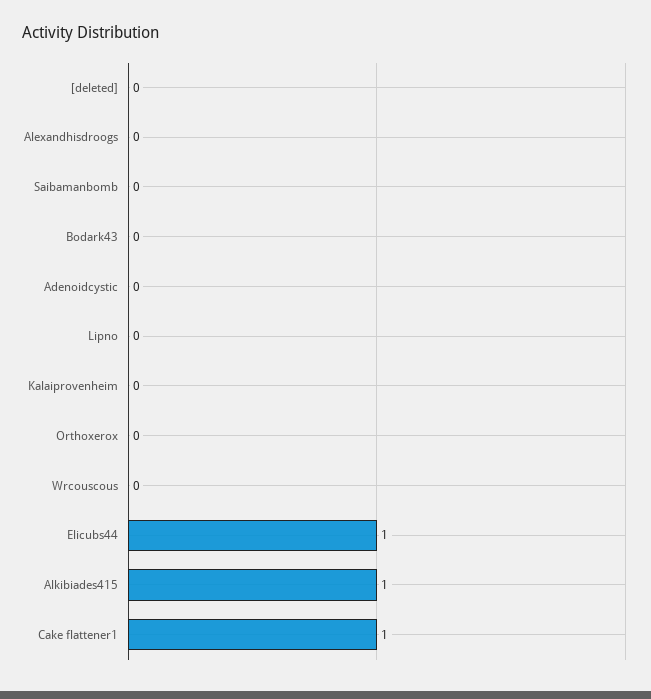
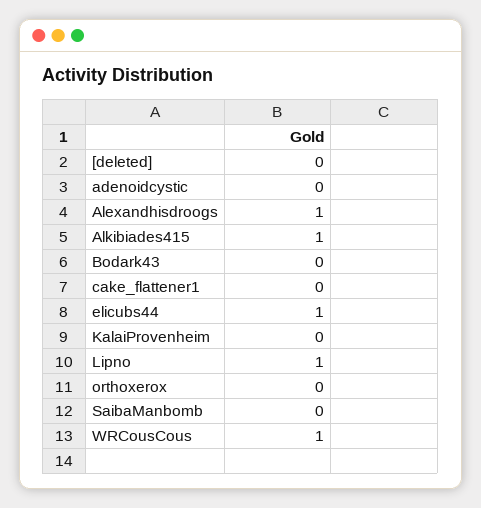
Alexandhisdroogs: 0 -> 1
Lipno: 0 -> 1
Wrcouscous: 0 -> 1
Cake flattener1: 1 -> 0

